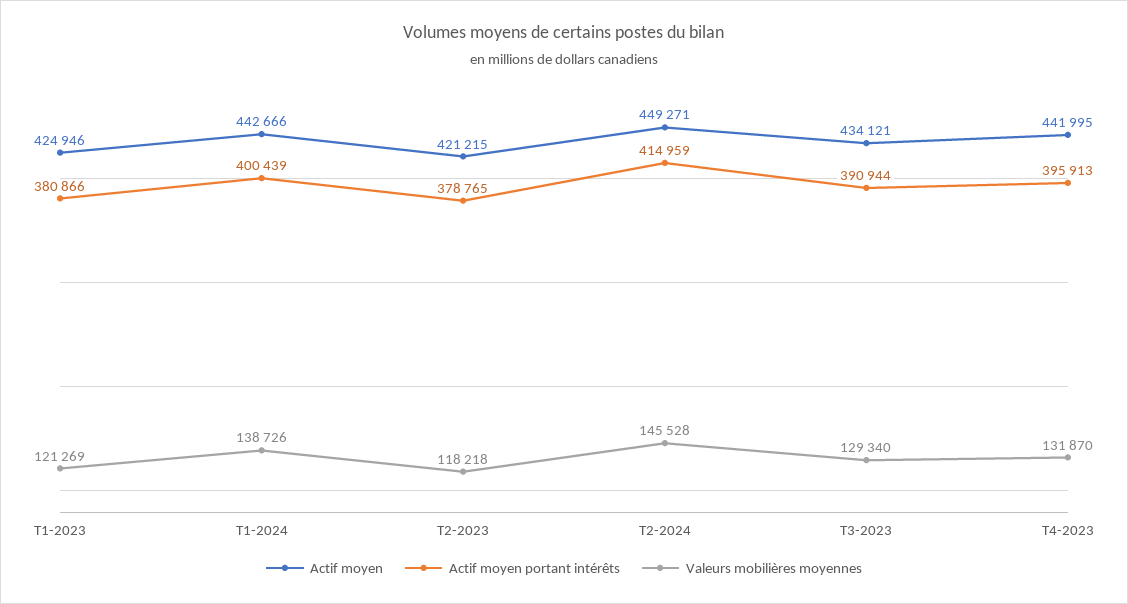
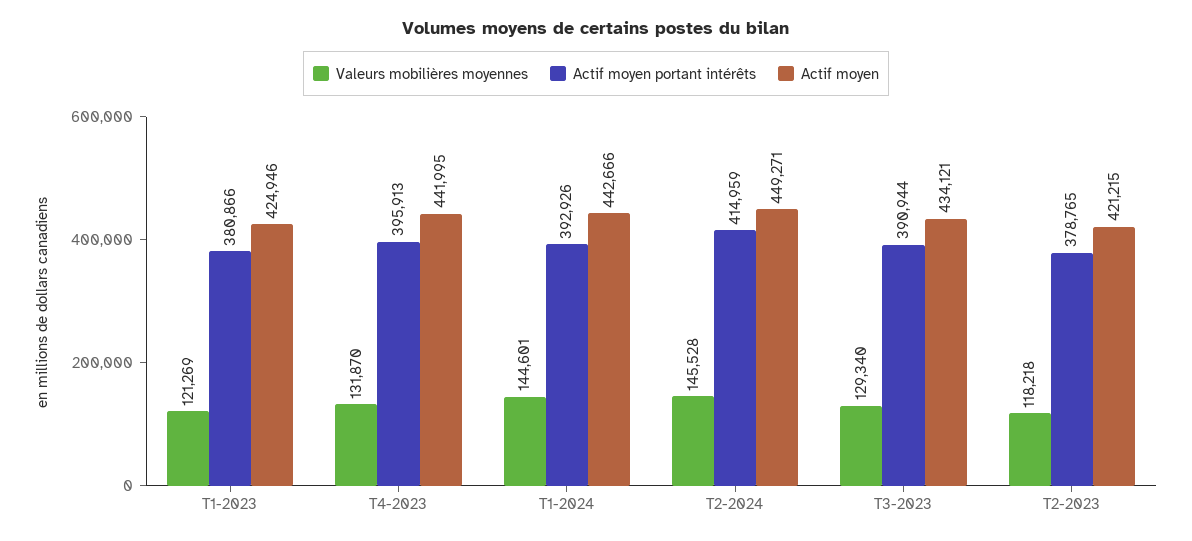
Actif moyen portant intérêts, T1-2024: 400439 -> 392926
Valeurs mobilières moyennes, T1-2024: 138726 -> 144601

